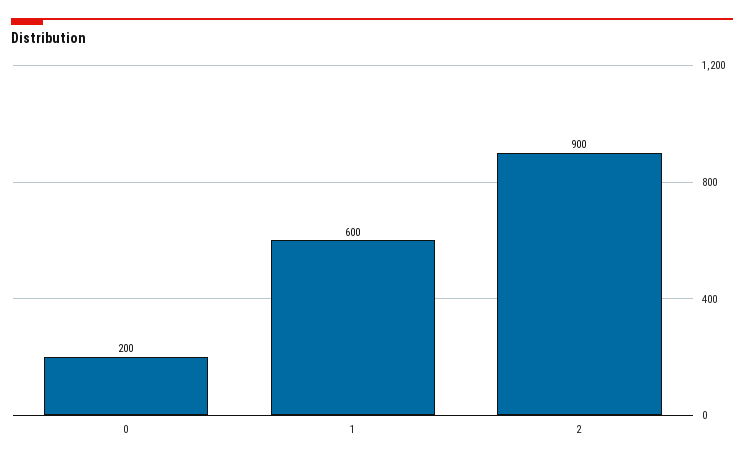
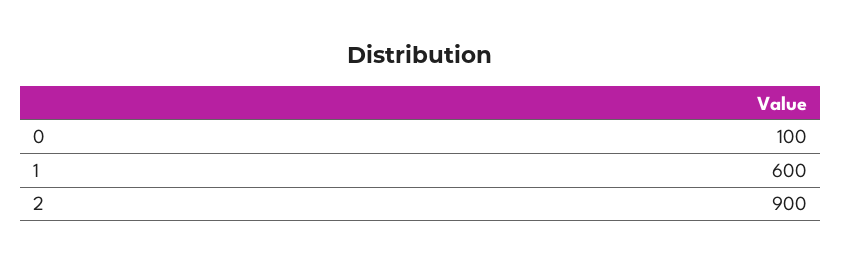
0: 200 -> 100

